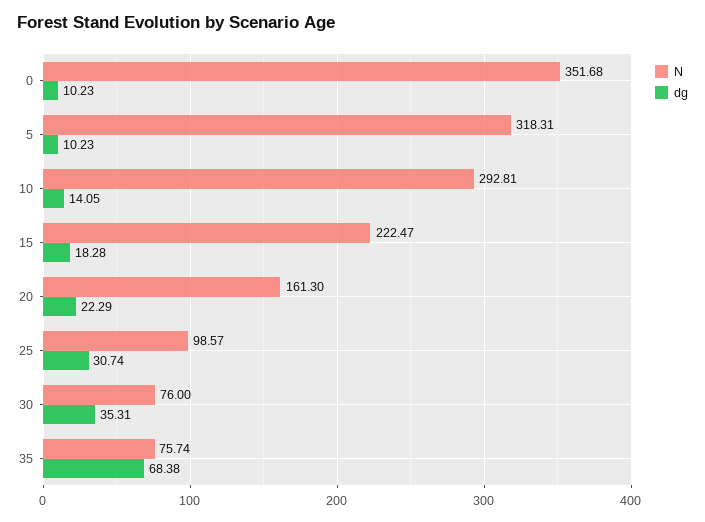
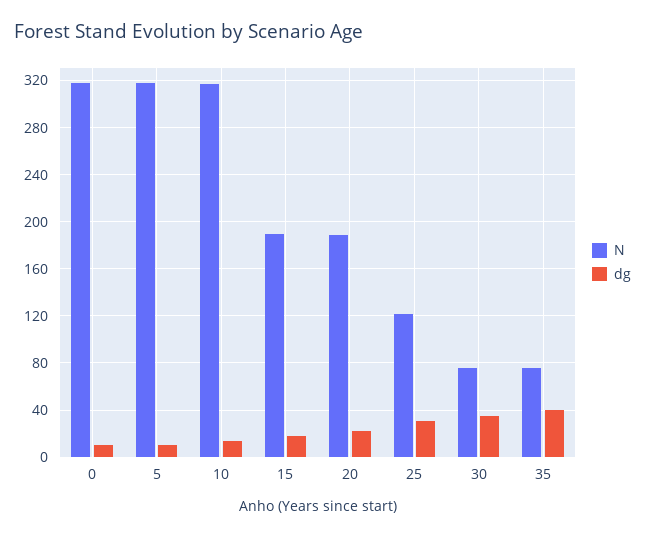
N, 0: 351.68 -> 320
N, 10: 292.81 -> 320
N, 15: 222.47 -> 190
N, 20: 161.3 -> 190
N, 25: 98.57 -> 120
dg, 35: 68.38 -> 40

